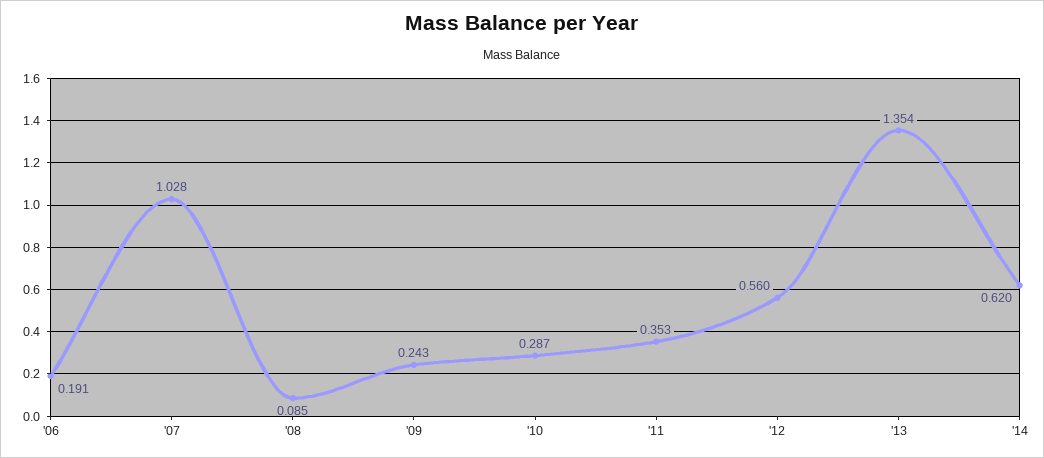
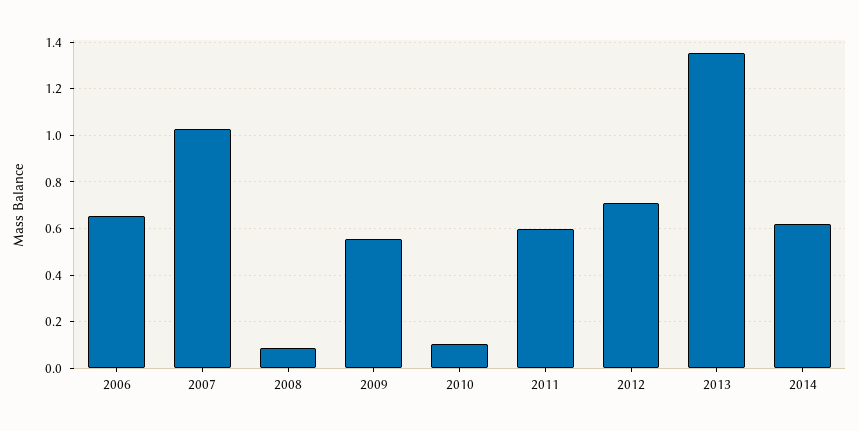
'06: 0.191 -> 0.65
'09: 0.243 -> 0.55
'10: 0.287 -> 0.1
'11: 0.353 -> 0.6
'12: 0.56 -> 0.7

